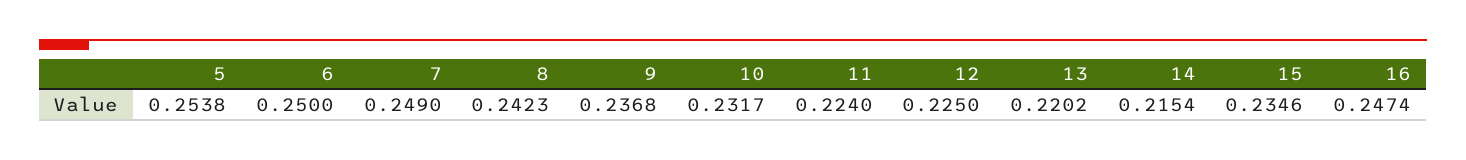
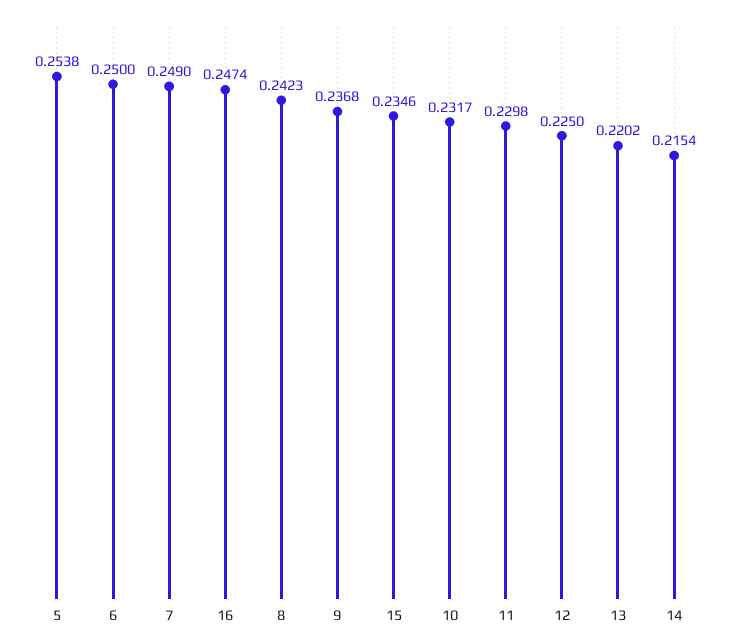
11: 0.224 -> 0.2298

